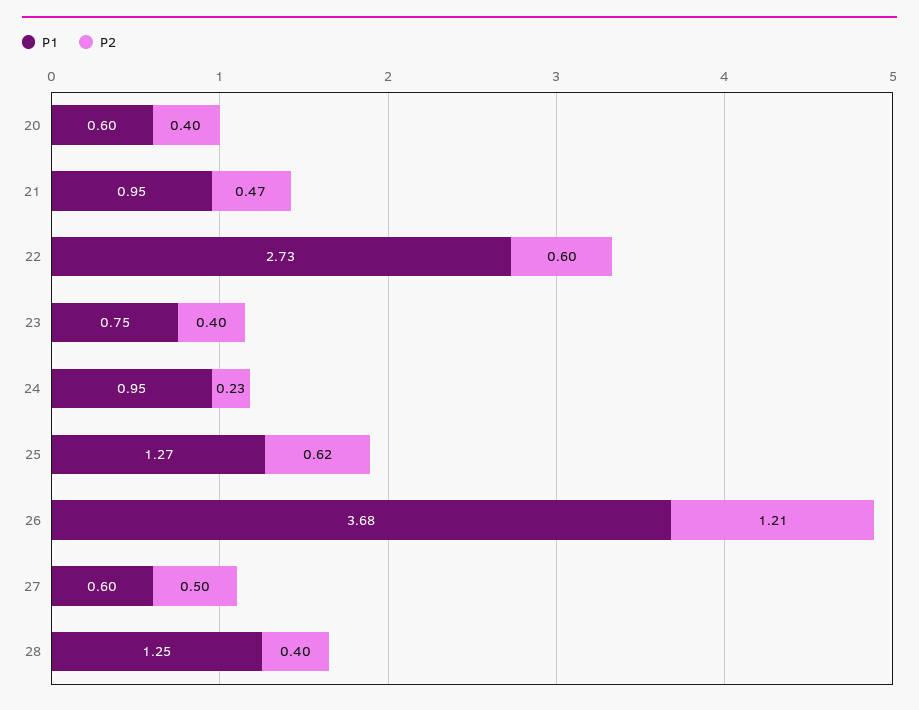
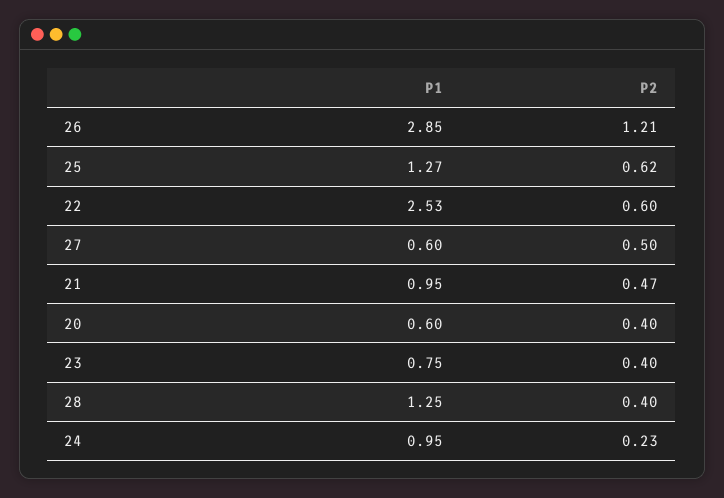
P1, 22: 2.73 -> 2.53
P1, 26: 3.68 -> 2.85

